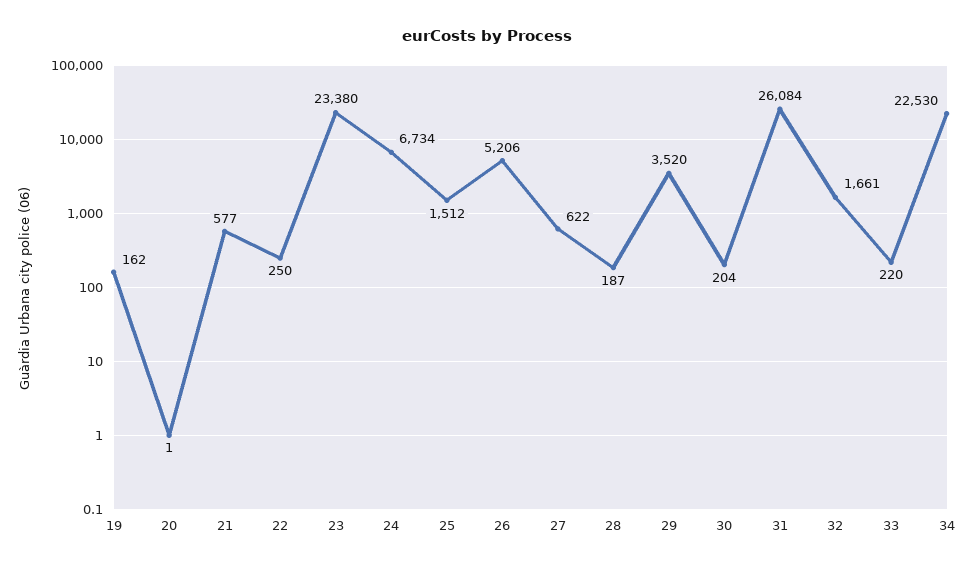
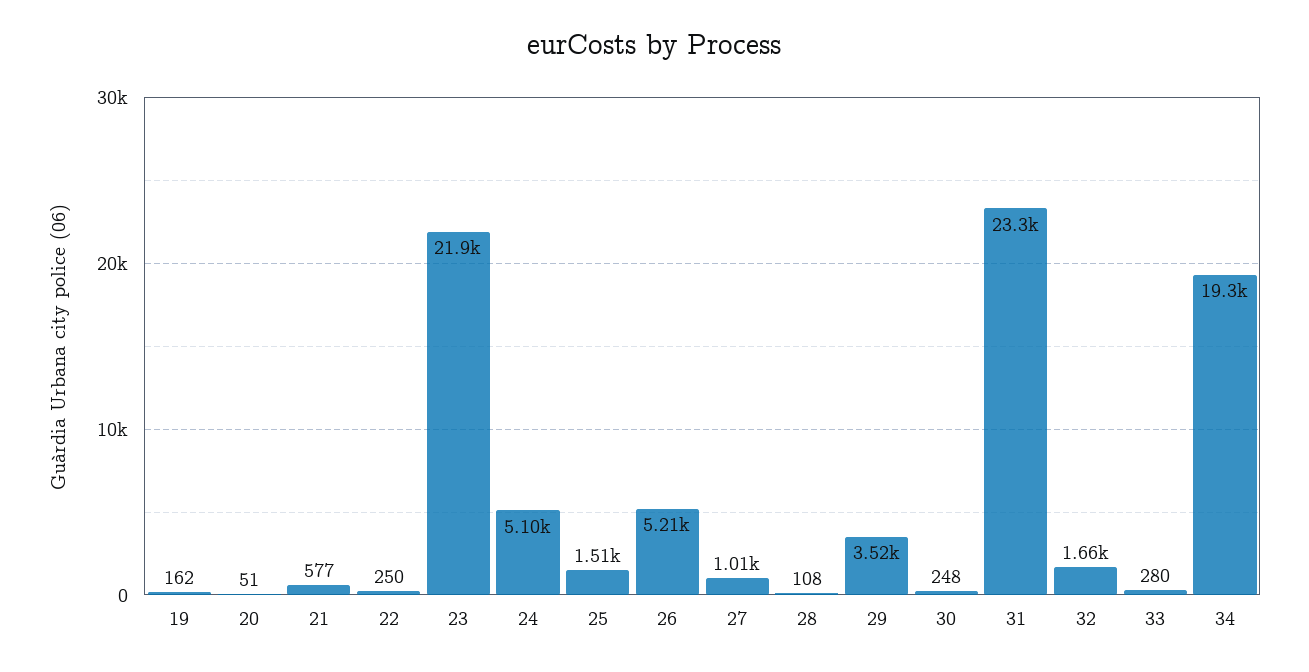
20: 1 -> 51
23: 23380 -> 21900
24: 6734 -> 5100
27: 622 -> 1010
28: 187 -> 108
30: 204 -> 248
31: 26084 -> 23300
33: 220 -> 280
34: 22530 -> 19300

